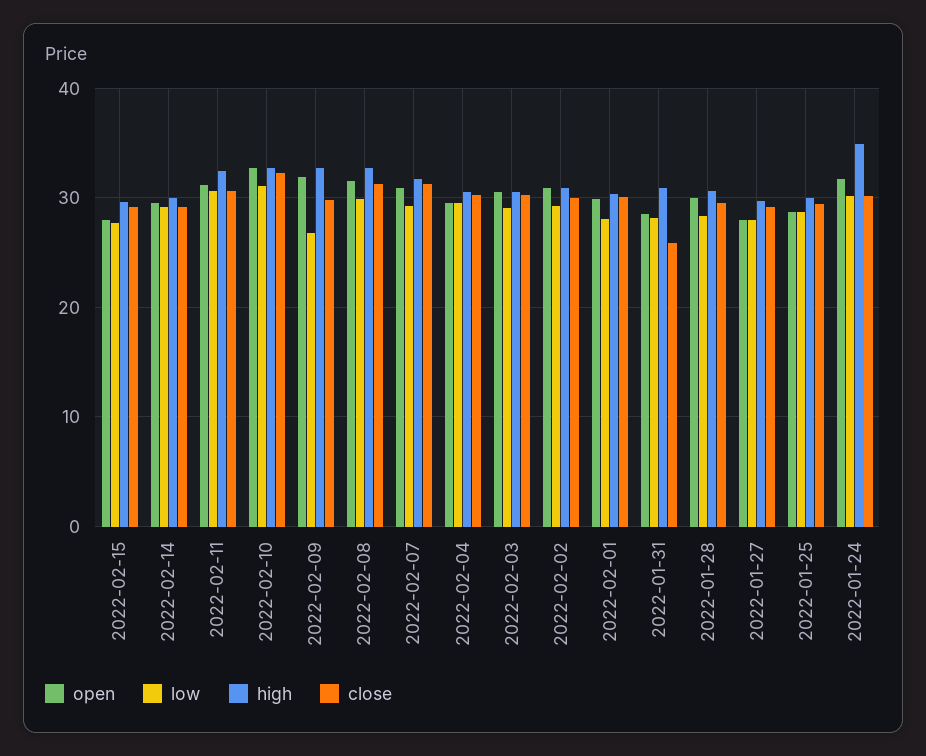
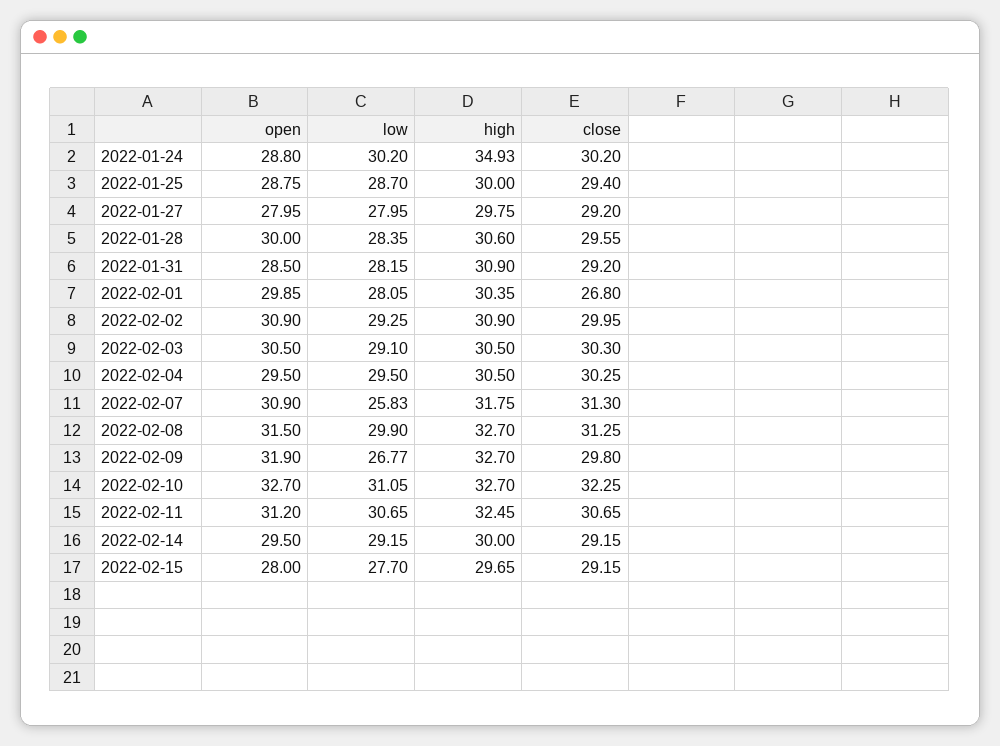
low, 2022-02-07: 29 -> 25.83
close, 2022-02-01: 30 -> 26.8
close, 2022-01-31: 26 -> 29.2
open, 2022-01-24: 32 -> 28.8

